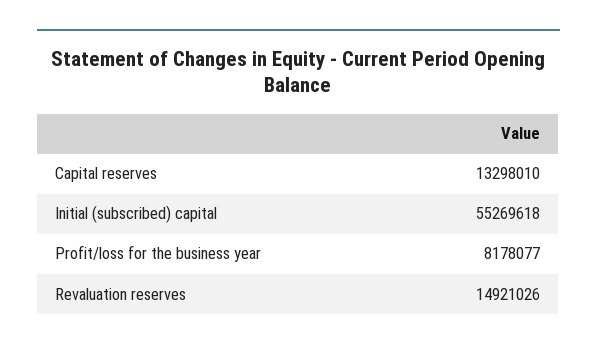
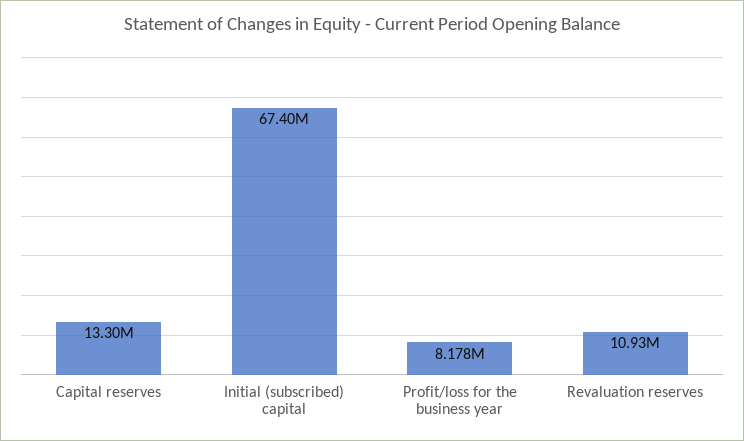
Initial (subscribed) capital: 55269618 -> 67400000
Revaluation reserves: 14921026 -> 10930000

